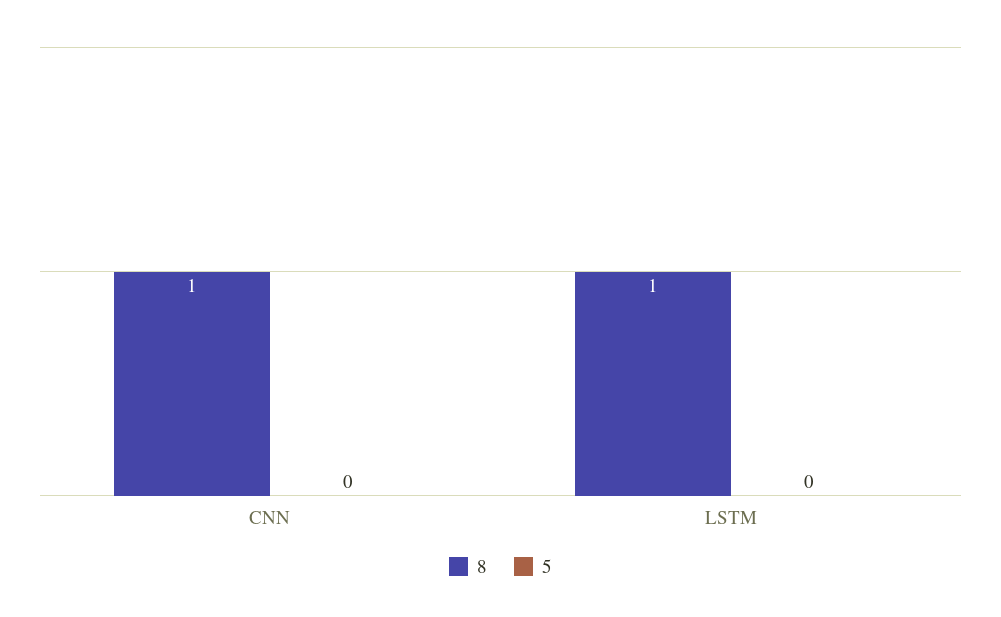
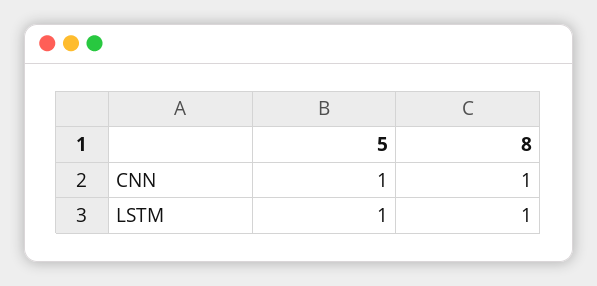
5, CNN: 0 -> 1
5, LSTM: 0 -> 1

